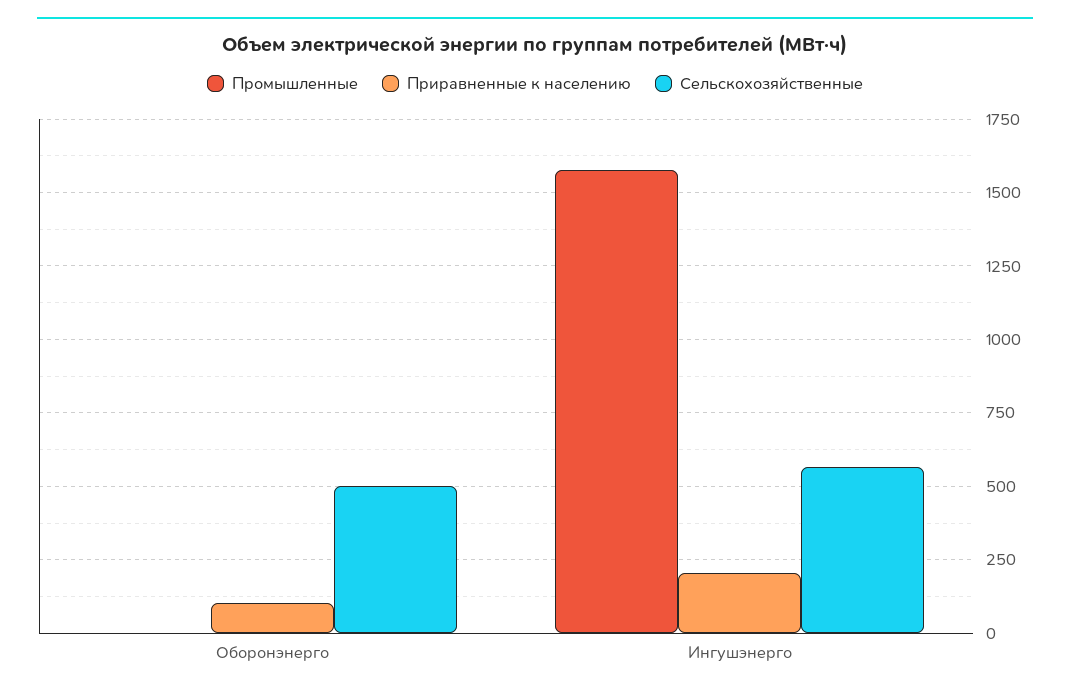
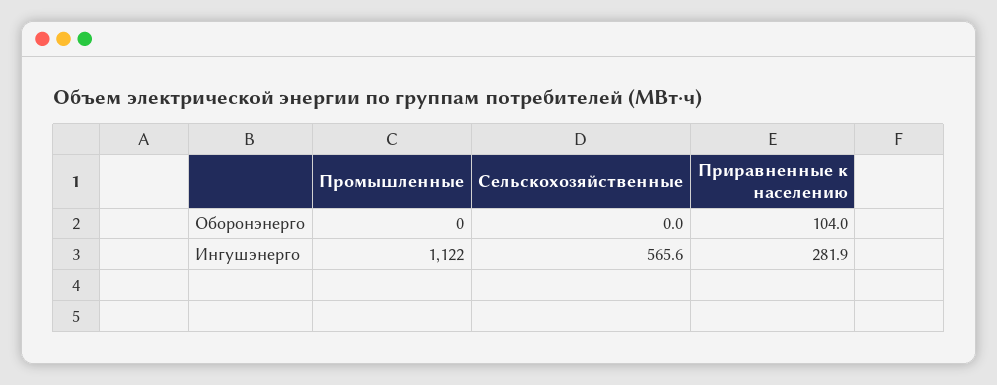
Сельскохозяйственные, Оборонэнерго: 500 -> 0
Промышленные, Ингушэнерго: 1575 -> 1122
Приравненные к населению, Ингушэнерго: 200 -> 281.9

